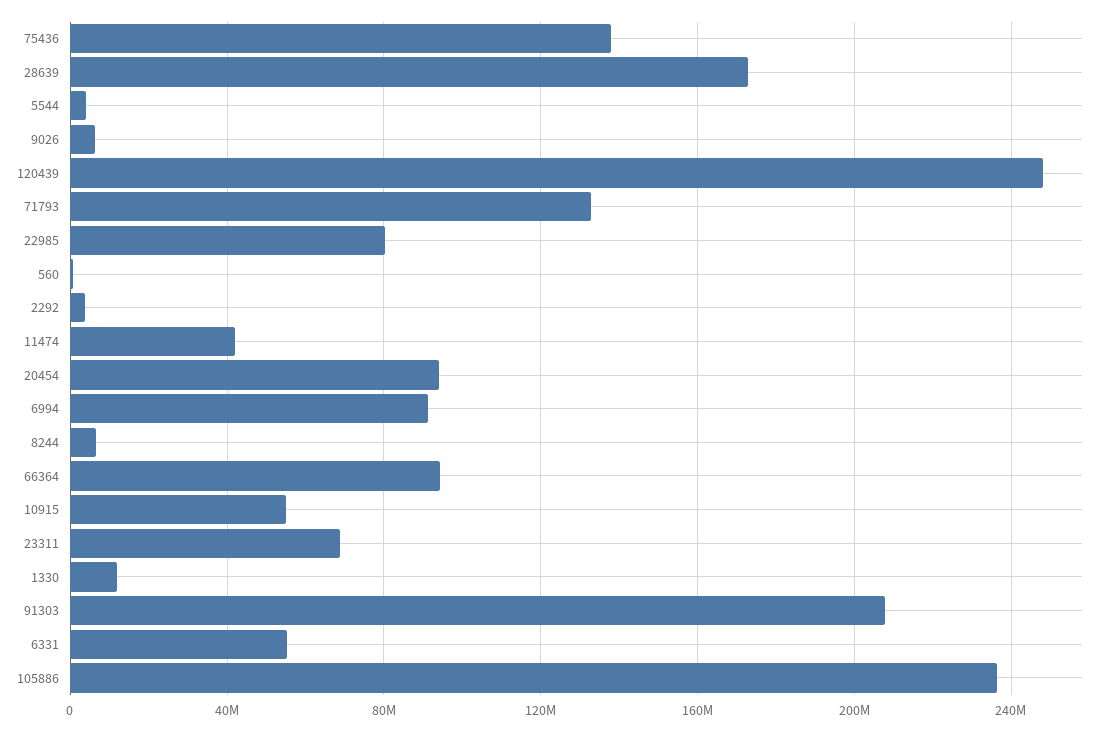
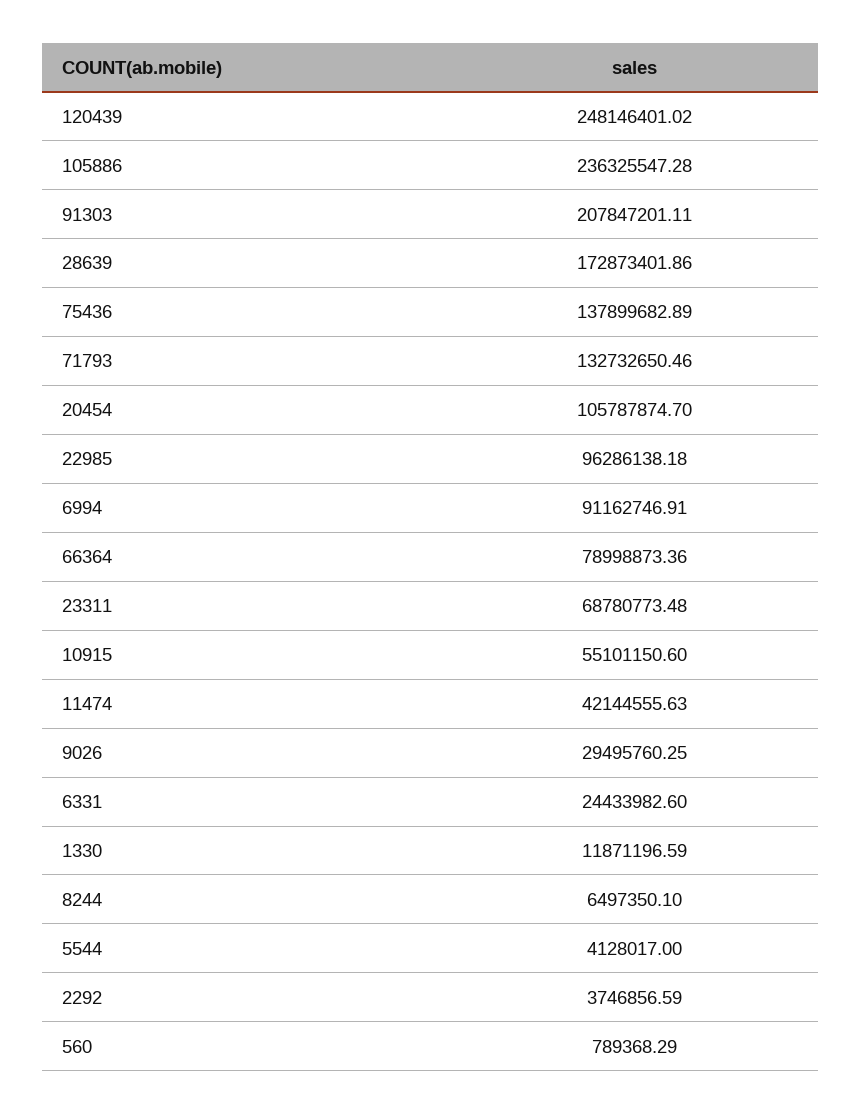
9026: 5000000 -> 29495760.25
22985: 80000000 -> 96286138.18
20454: 95000000 -> 105787874.7
66364: 95000000 -> 78998873.36
6331: 55000000 -> 24433982.6

